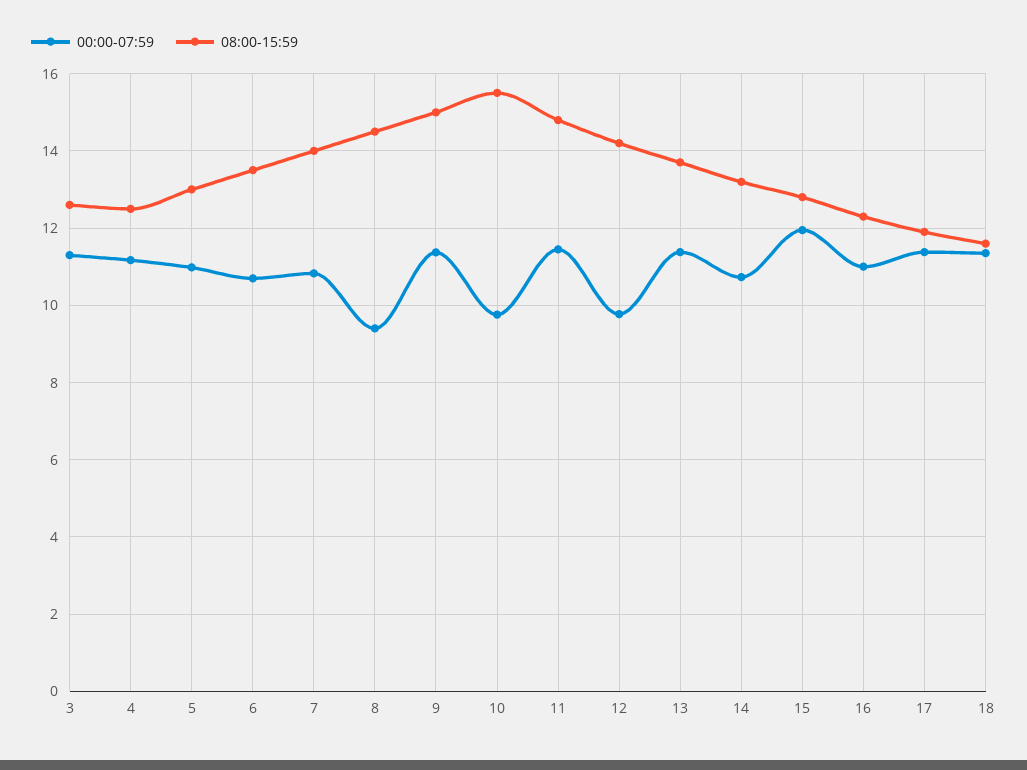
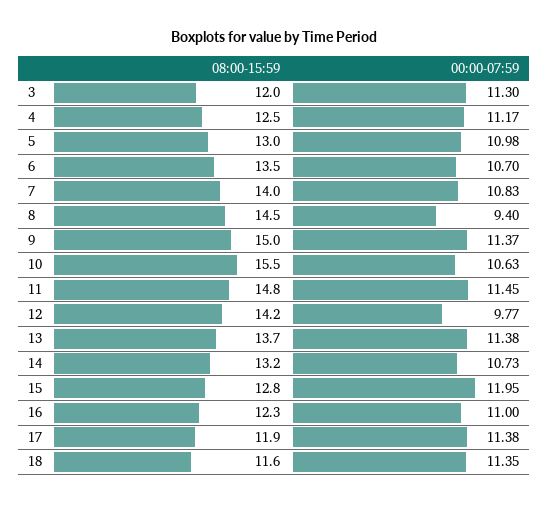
08:00-15:59, 3: 12.6 -> 12
00:00-07:59, 10: 9.8 -> 10.63

